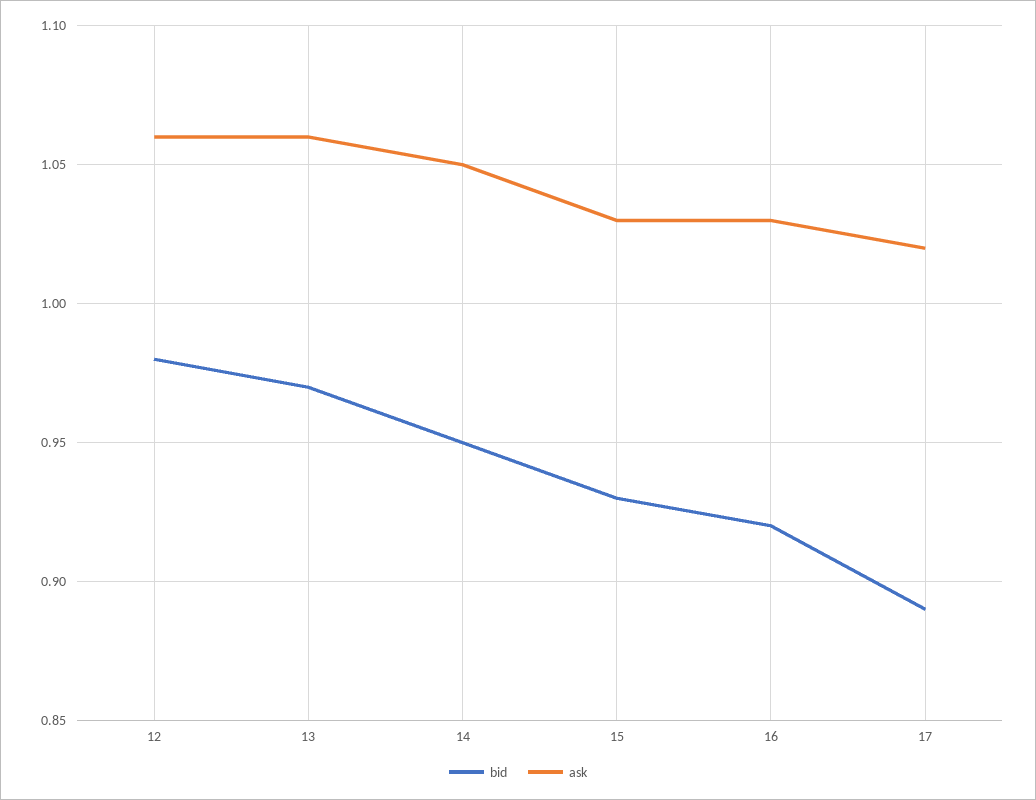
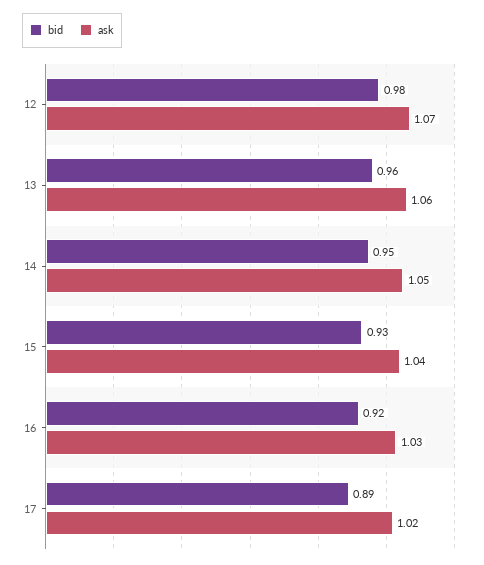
ask, 12: 1.06 -> 1.07
bid, 13: 0.97 -> 0.96
ask, 15: 1.03 -> 1.04

